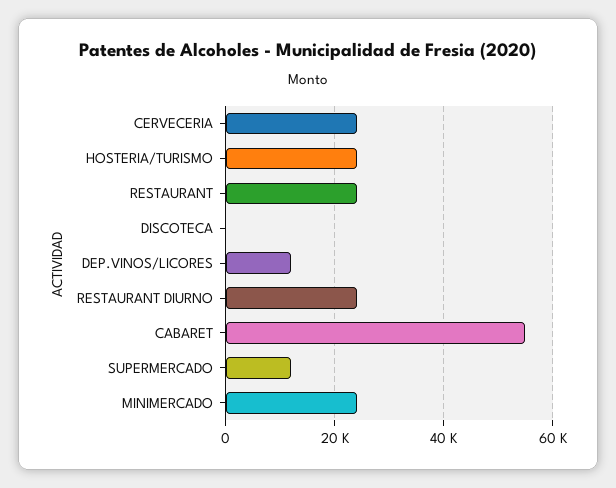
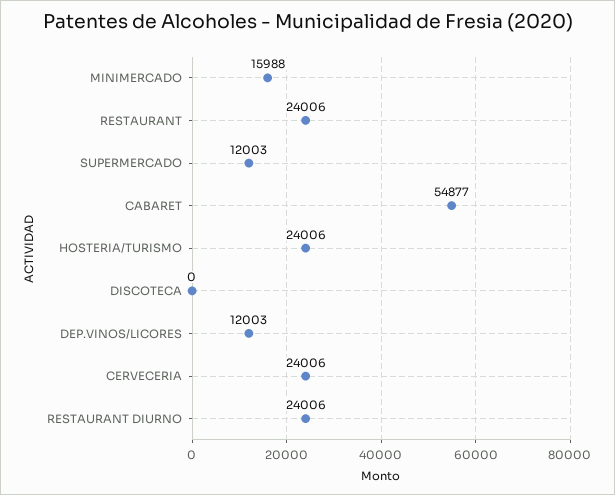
MINIMERCADO: 24000 -> 15988

